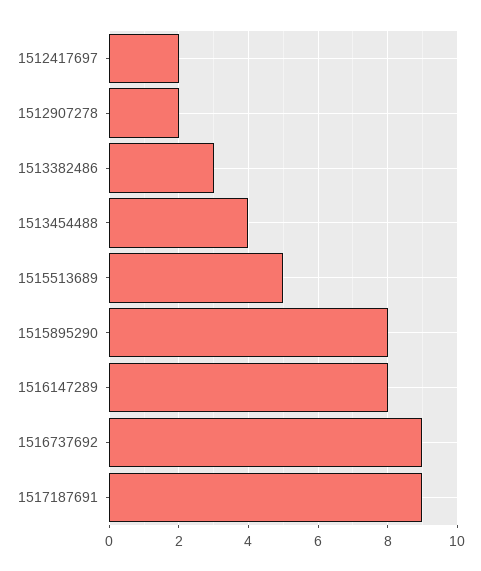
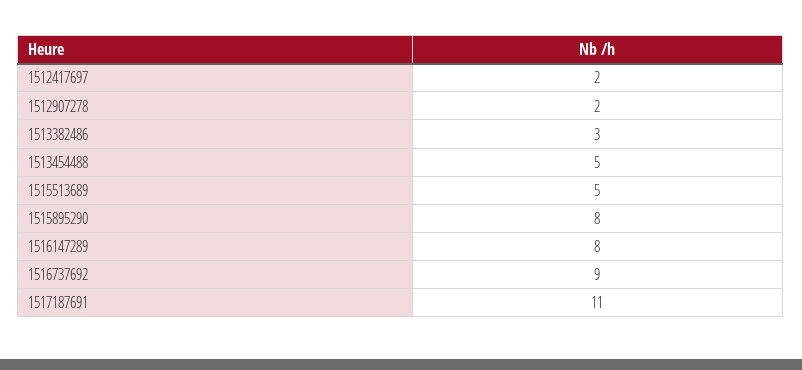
1513454488: 4 -> 5
1517187691: 9 -> 11

